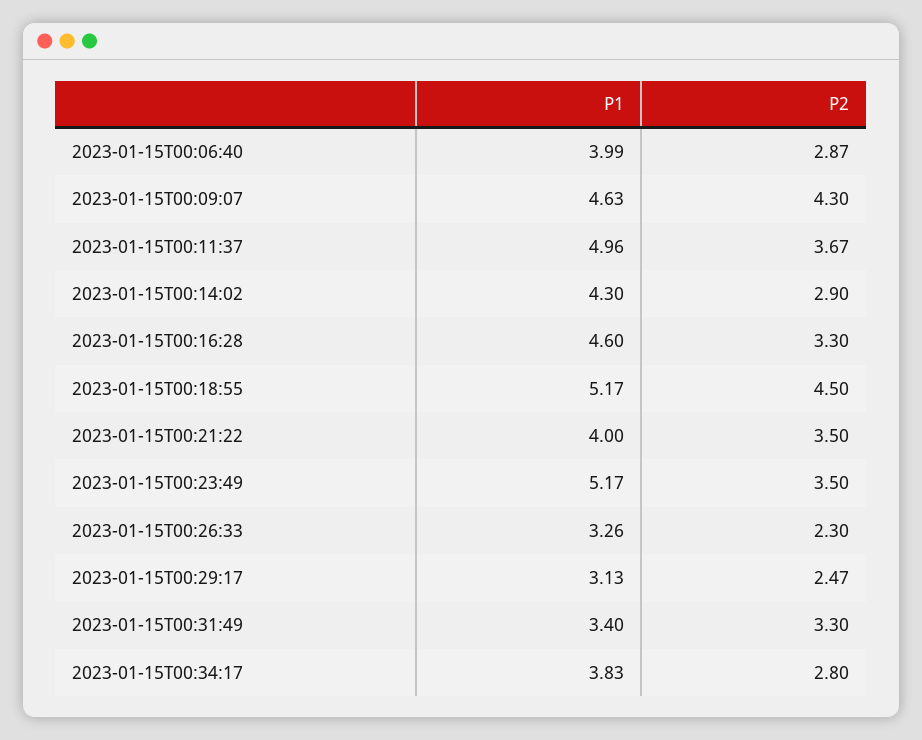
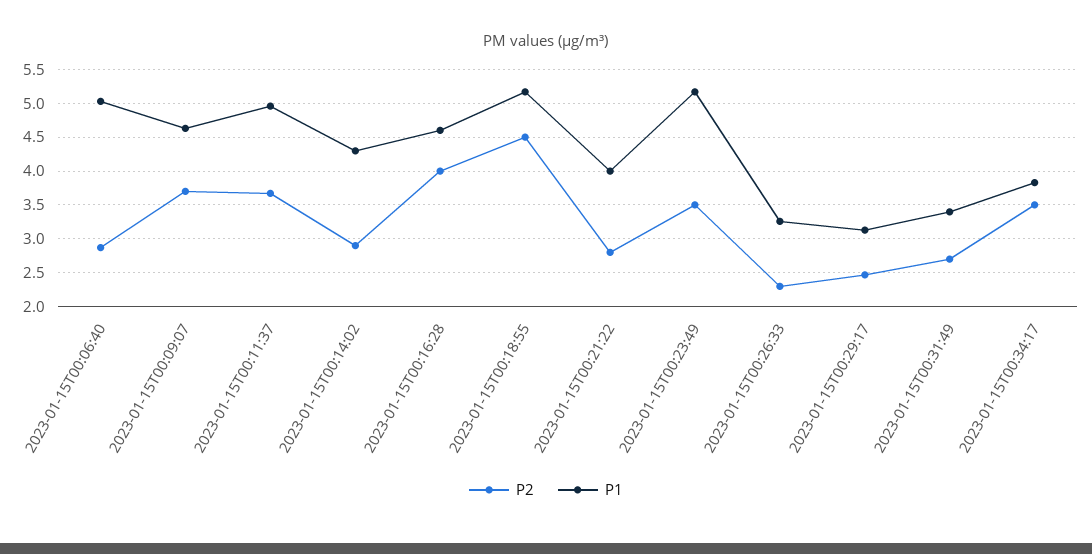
P1, 2023-01-15T00:06:40: 3.99 -> 5
P2, 2023-01-15T00:09:07: 4.3 -> 3.7
P2, 2023-01-15T00:16:28: 3.3 -> 4
P2, 2023-01-15T00:21:22: 3.5 -> 2.8
P2, 2023-01-15T00:31:49: 3.3 -> 2.7
P2, 2023-01-15T00:34:17: 2.8 -> 3.5

